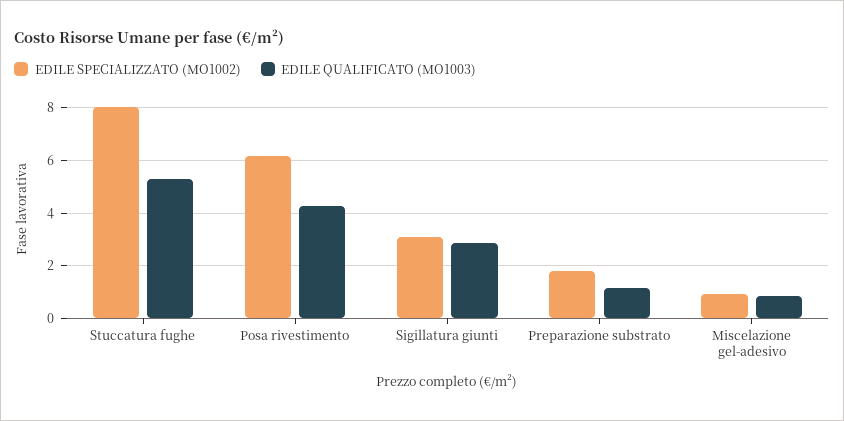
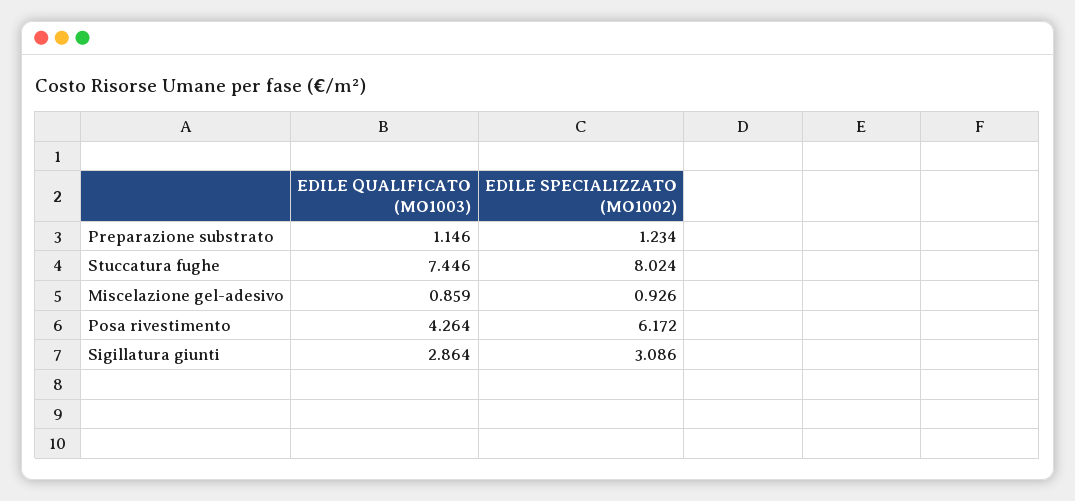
EDILE QUALIFICATO (MO1003), Stuccatura fughe: 5.25 -> 7.446
EDILE SPECIALIZZATO (MO1002), Preparazione substrato: 1.75 -> 1.234

